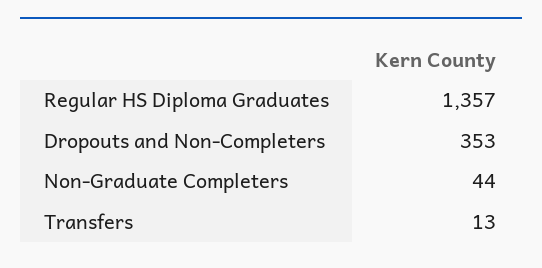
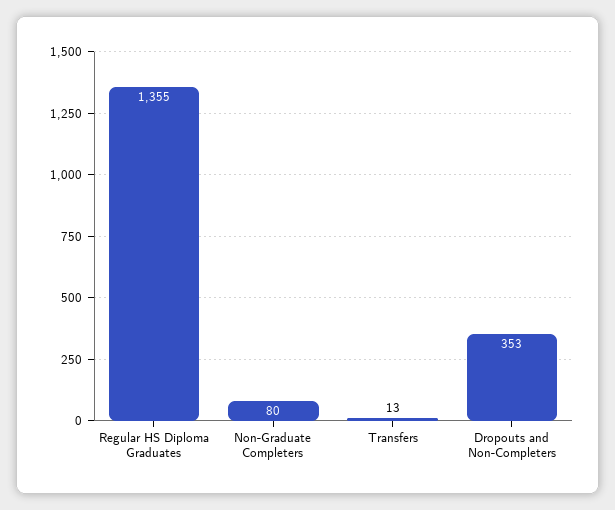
Regular HS Diploma Graduates: 1357 -> 1355
Non-Graduate Completers: 44 -> 80

